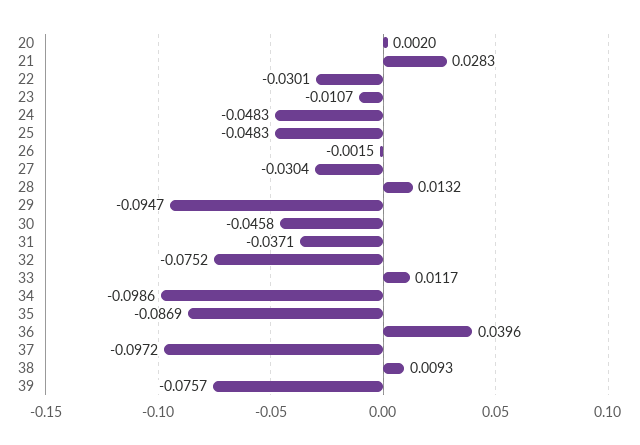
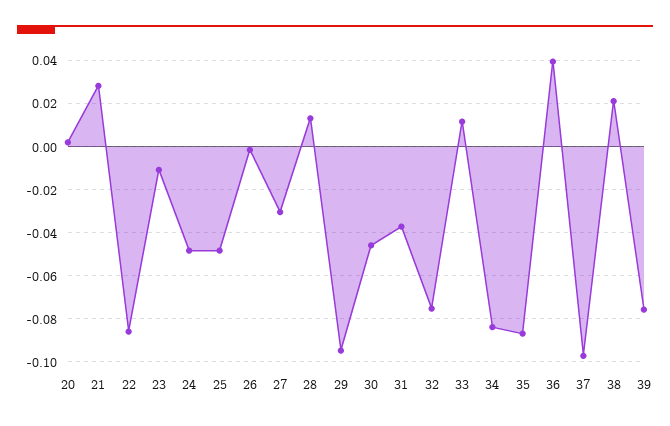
22: -0.0301 -> -0.085
34: -0.0986 -> -0.085
38: 0.0093 -> 0.02

